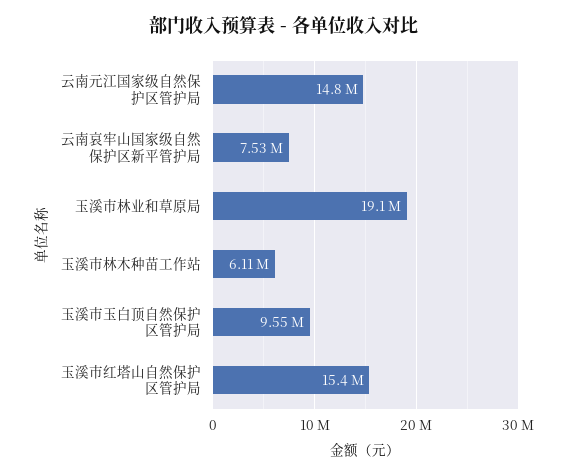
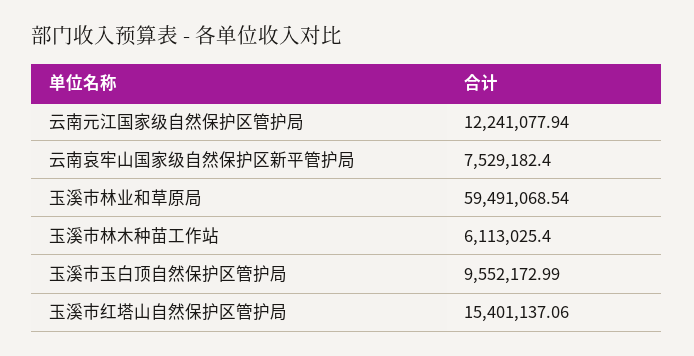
云南元江国家级自然保护区管护局: 14800000 -> 12241077.94
玉溪市林业和草原局: 19100000 -> 59491068.54

